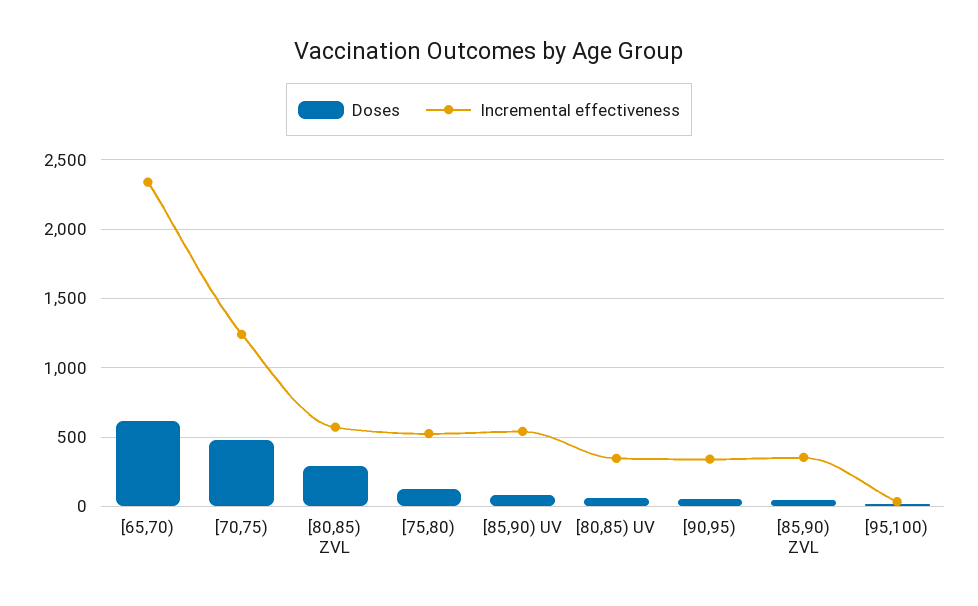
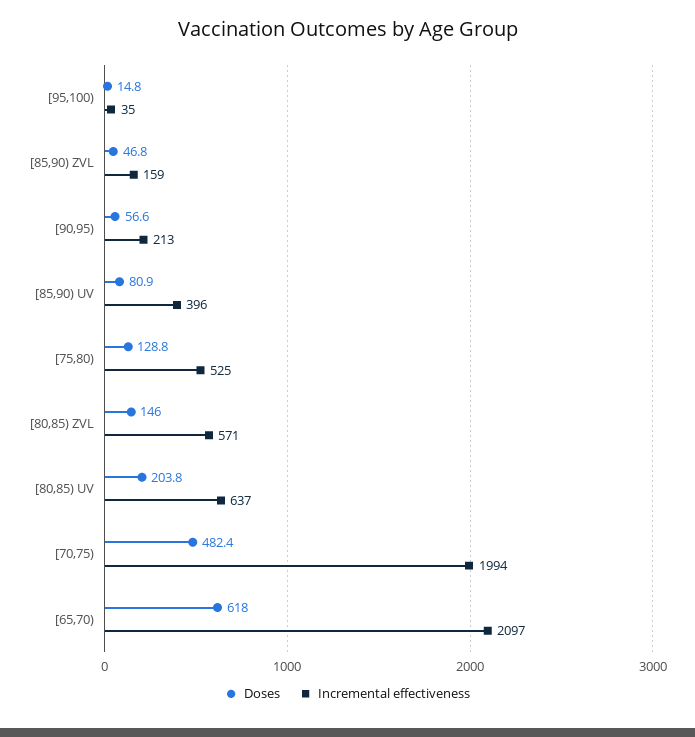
Incremental effectiveness, [65,70): 2350 -> 2097
Incremental effectiveness, [70,75): 1250 -> 1994
Doses, [80,85) ZVL: 300 -> 146
Incremental effectiveness, [85,90) UV: 550 -> 396
Doses, [80,85) UV: 50 -> 203.8
Incremental effectiveness, [80,85) UV: 350 -> 637
Incremental effectiveness, [90,95): 350 -> 213
Incremental effectiveness, [85,90) ZVL: 350 -> 159

